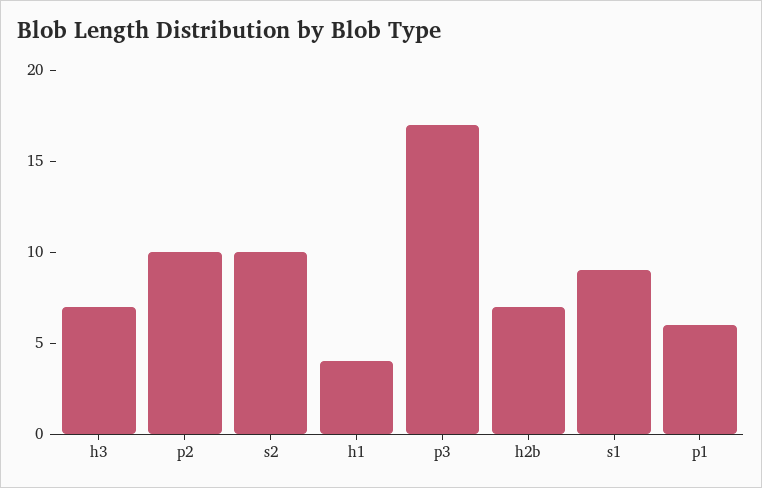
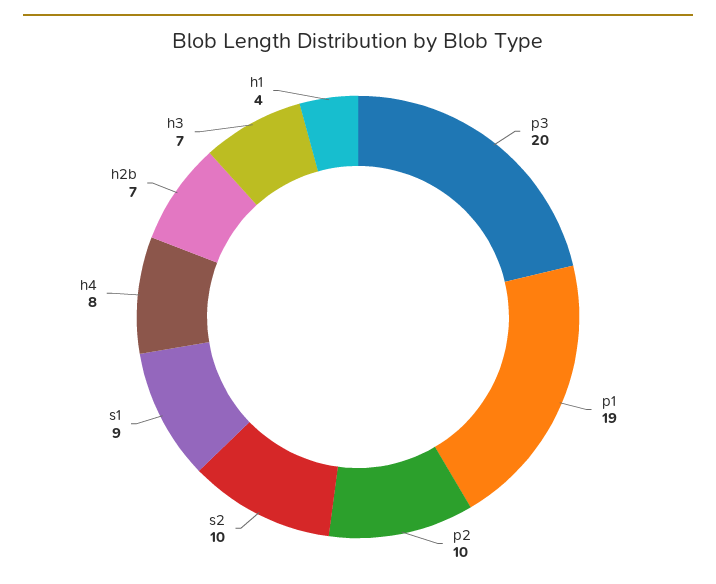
p3: 17 -> 20
p1: 6 -> 19
h4: none -> 8

